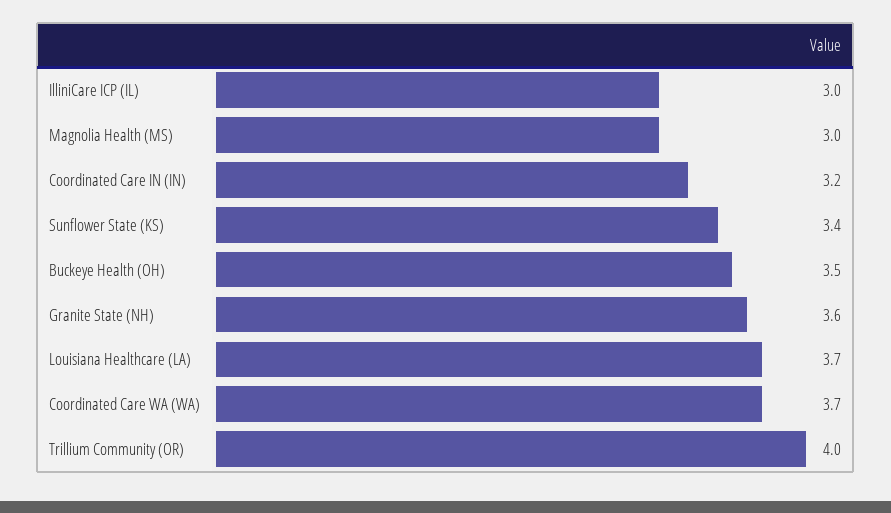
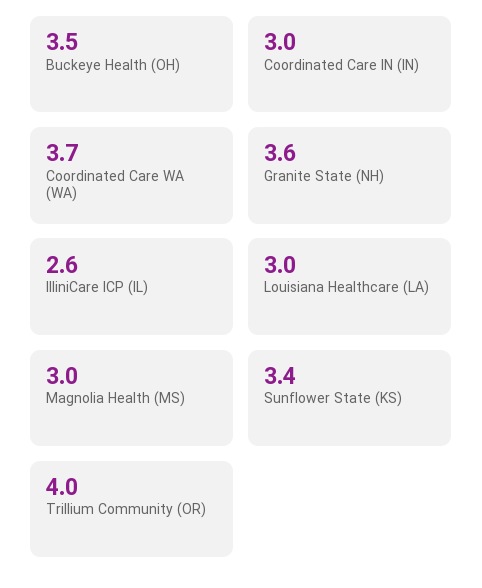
IlliniCare ICP (IL): 3 -> 2.6
Coordinated Care IN (IN): 3.2 -> 3
Louisiana Healthcare (LA): 3.7 -> 3

